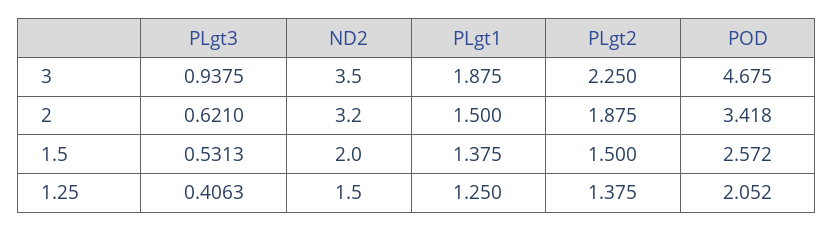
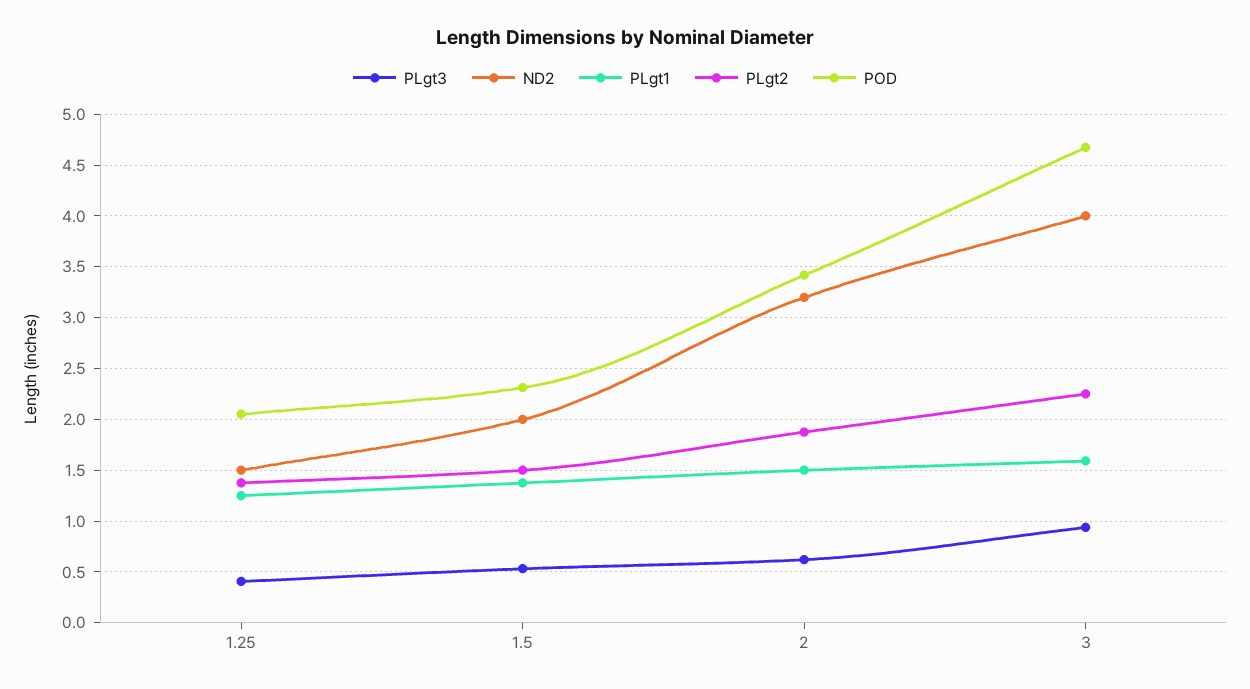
ND2, 3: 3.5 -> 4
PLgt1, 3: 1.875 -> 1.6
POD, 1.5: 2.572 -> 2.3

